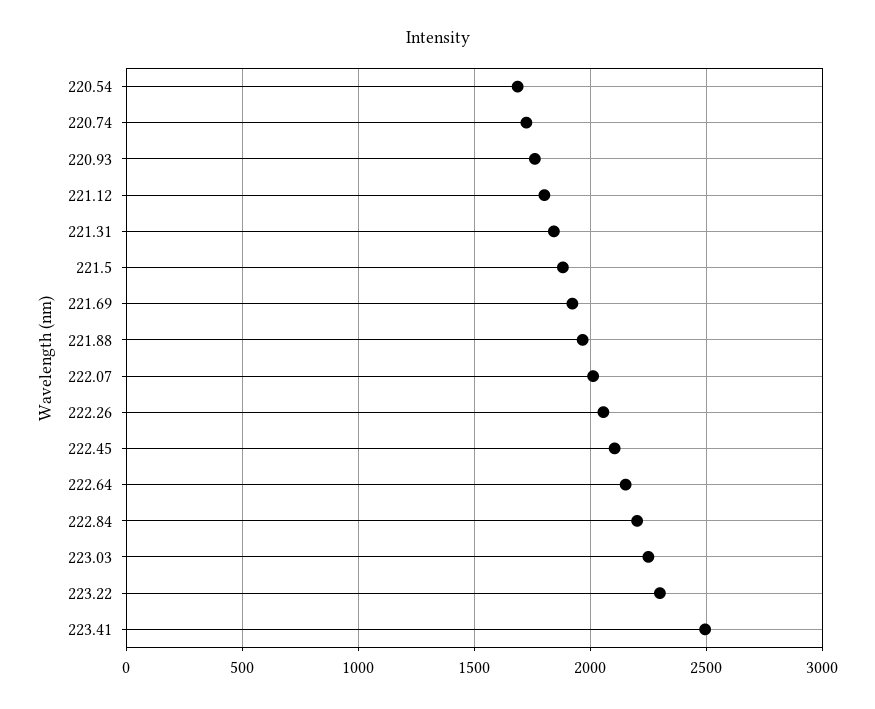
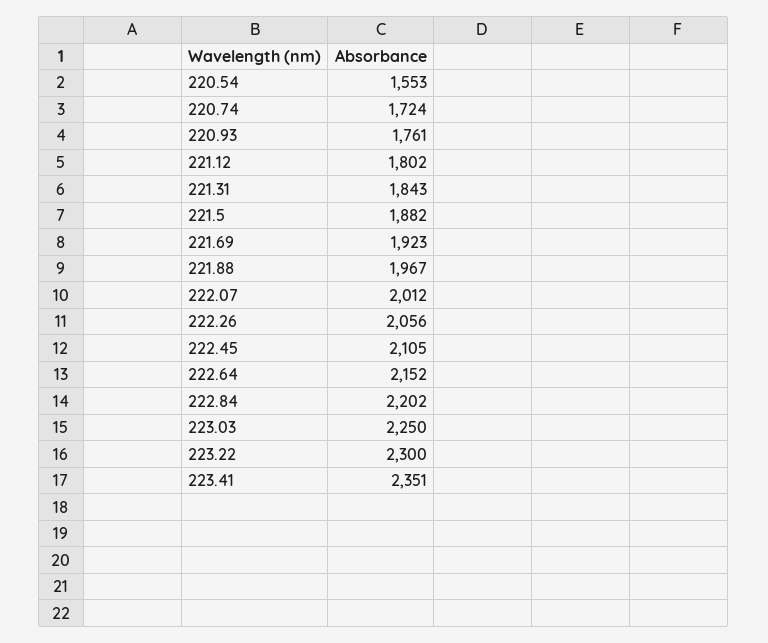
220.54: 1700 -> 1553
223.41: 2500 -> 2351

